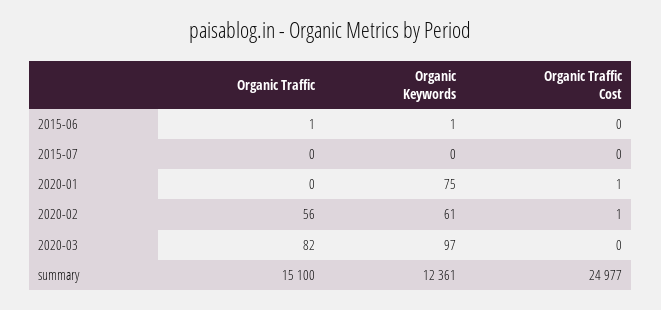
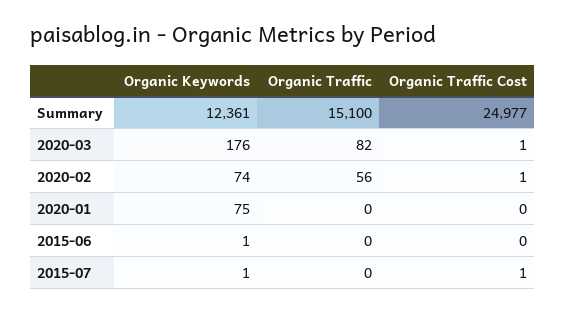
Organic Traffic, 2015-06: 1 -> 0
Organic Keywords, 2015-07: 0 -> 1
Organic Traffic Cost, 2015-07: 0 -> 1
Organic Traffic Cost, 2020-01: 1 -> 0
Organic Keywords, 2020-02: 61 -> 74
Organic Keywords, 2020-03: 97 -> 176
Organic Traffic Cost, 2020-03: 0 -> 1

